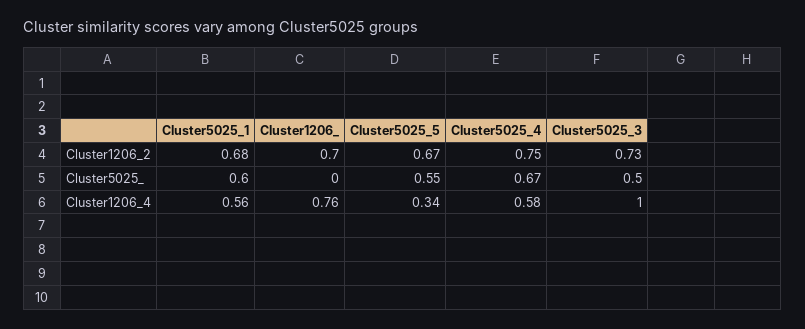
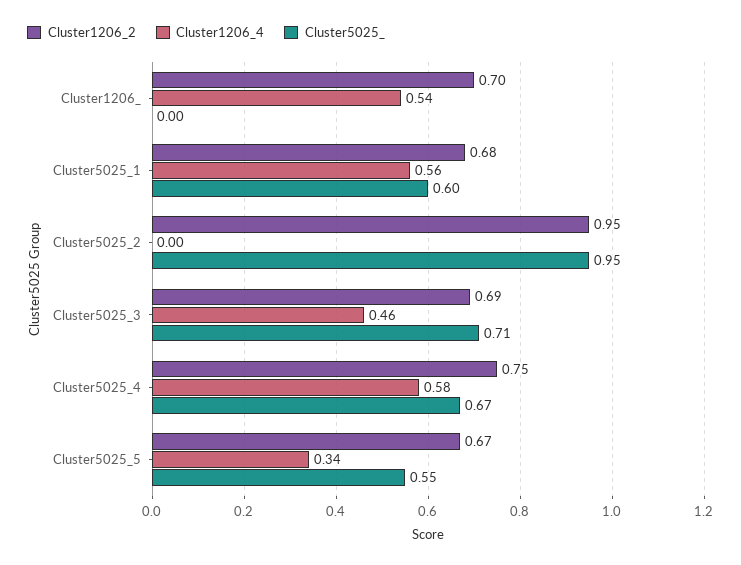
Cluster1206_2, Cluster5025_3: 0.73 -> 0.69
Cluster5025_, Cluster5025_3: 0.5 -> 0.71
Cluster1206_4, Cluster1206_: 0.76 -> 0.54
Cluster1206_4, Cluster5025_3: 1 -> 0.46
Cluster1206_2, Cluster5025_2: none -> 0.95
Cluster1206_4, Cluster5025_2: none -> 0
Cluster5025_, Cluster5025_2: none -> 0.95

